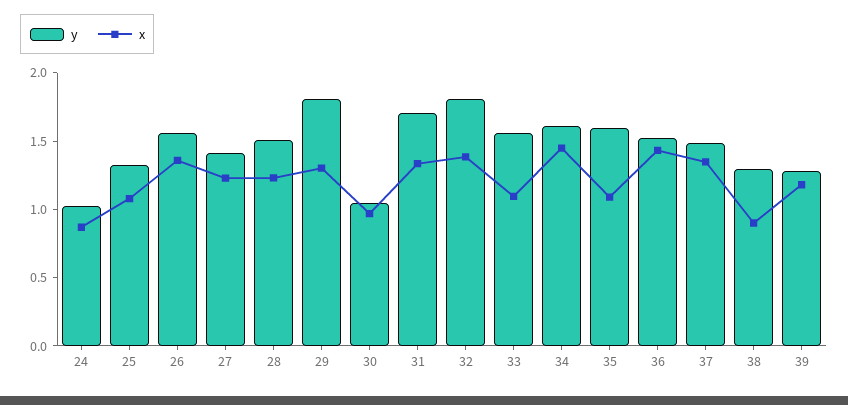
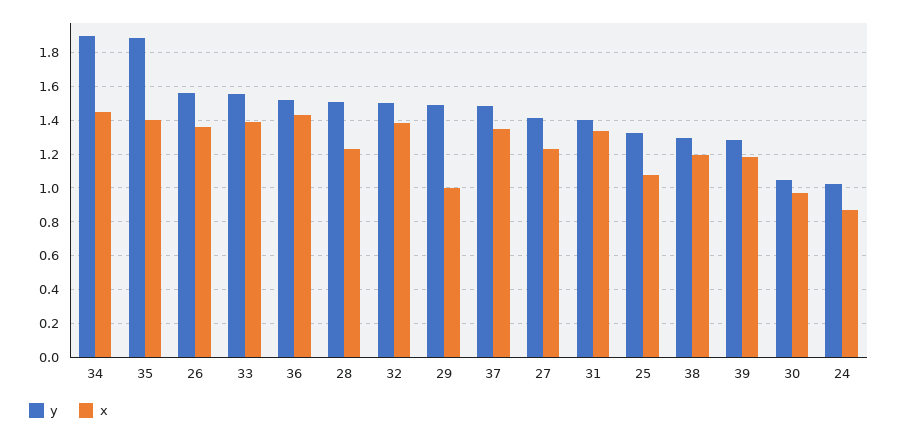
y, 29: 1.8 -> 1.5
x, 29: 1.3 -> 1
y, 31: 1.7 -> 1.4
y, 32: 1.8 -> 1.5
x, 33: 1.1 -> 1.4
y, 34: 1.6 -> 1.9
y, 35: 1.6 -> 1.9
x, 35: 1.1 -> 1.4
x, 38: 0.9 -> 1.2

